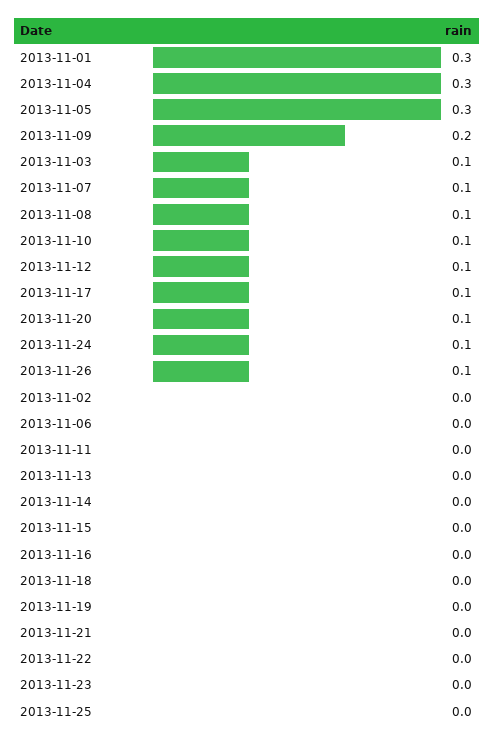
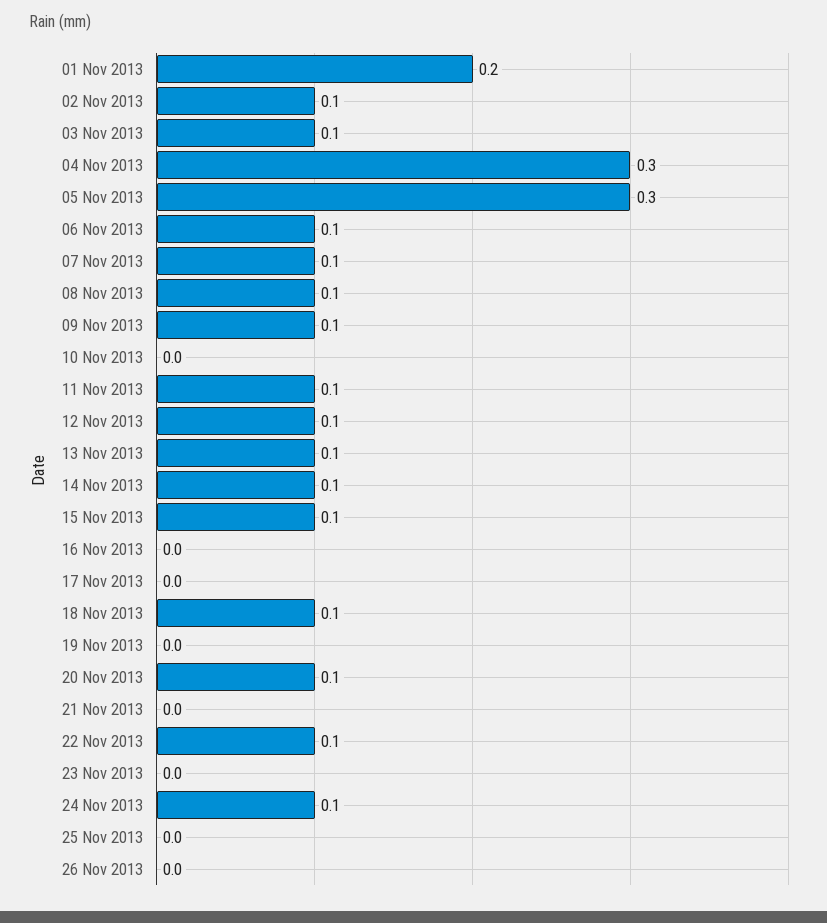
2013-11-01: 0.3 -> 0.2
2013-11-09: 0.2 -> 0.1
2013-11-10: 0.1 -> 0
2013-11-17: 0.1 -> 0
2013-11-26: 0.1 -> 0
2013-11-02: 0 -> 0.1
2013-11-06: 0 -> 0.1
2013-11-11: 0 -> 0.1
2013-11-13: 0 -> 0.1
2013-11-14: 0 -> 0.1
2013-11-15: 0 -> 0.1
2013-11-18: 0 -> 0.1
2013-11-22: 0 -> 0.1

